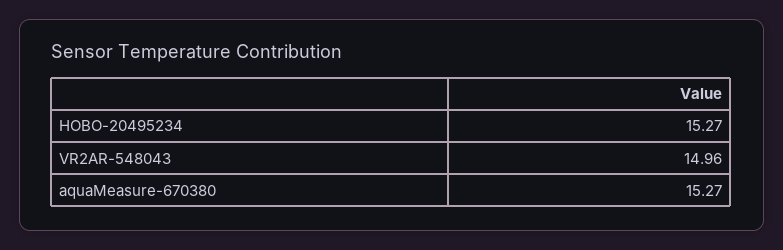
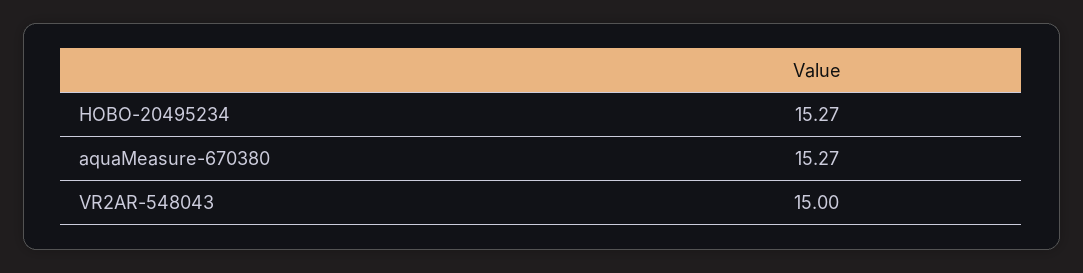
VR2AR-548043: 14.96 -> 15

